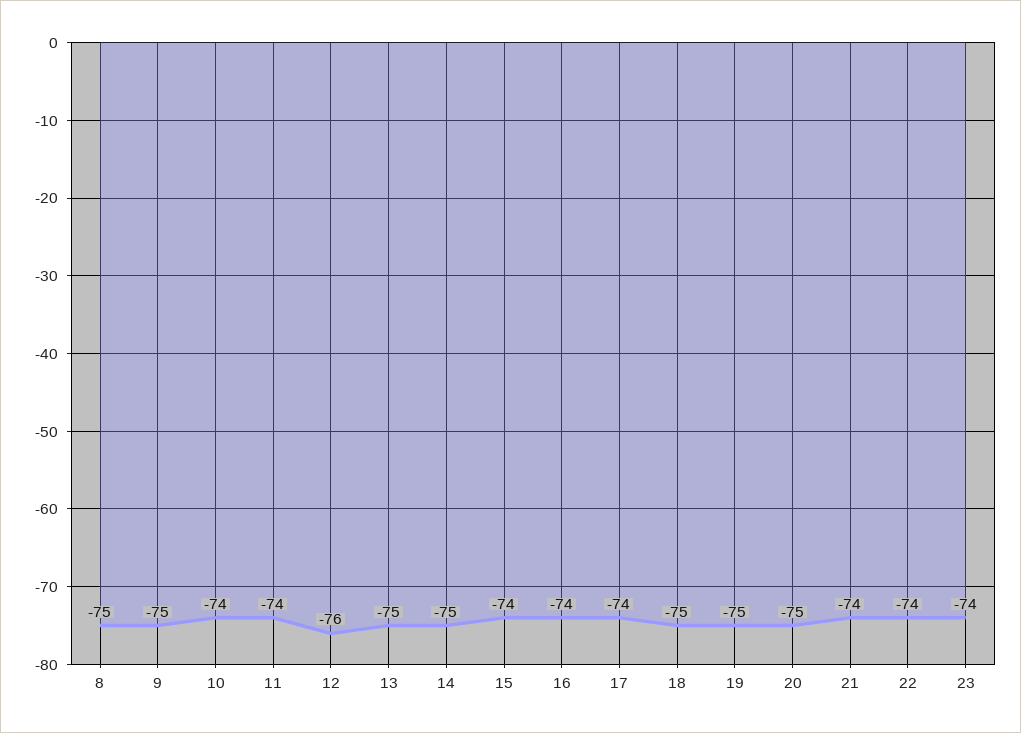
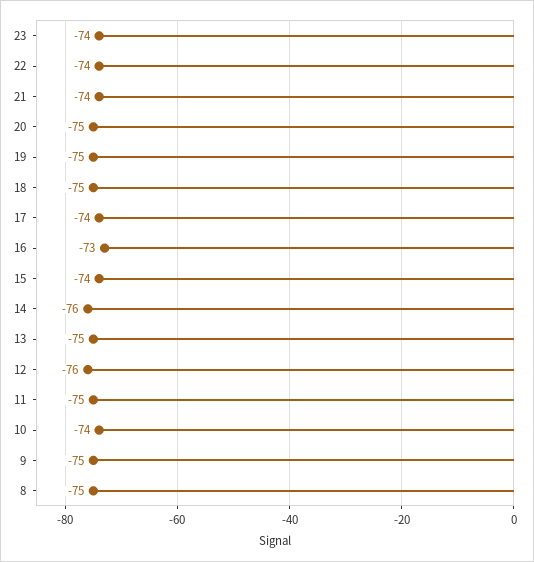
11: -74 -> -75
14: -75 -> -76
16: -74 -> -73

